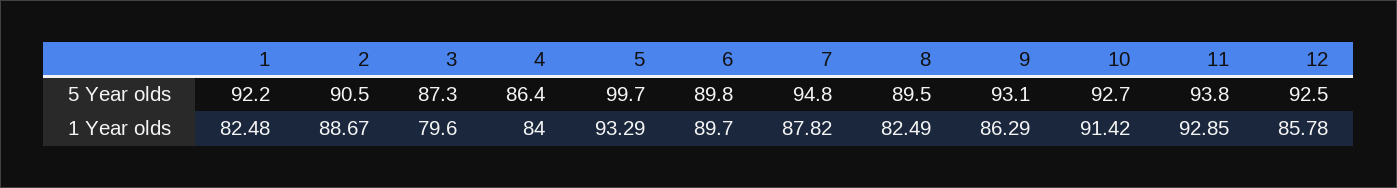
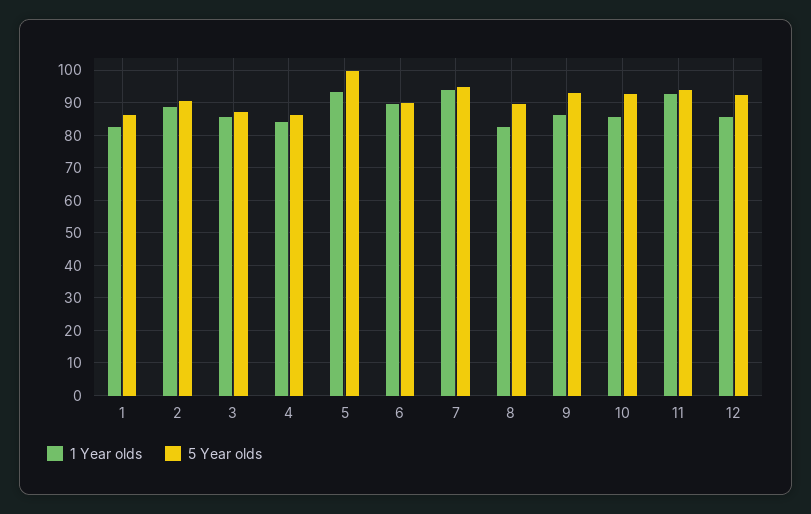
5 Year olds, 1: 92.2 -> 86
1 Year olds, 3: 79.6 -> 86
1 Year olds, 7: 87.82 -> 94
1 Year olds, 10: 91.42 -> 86

